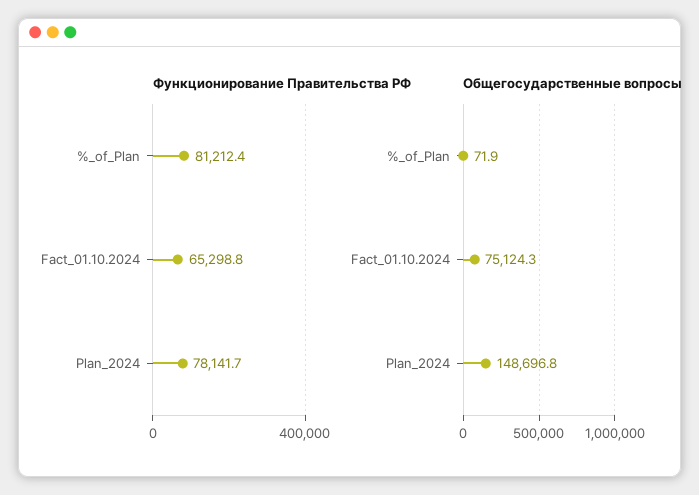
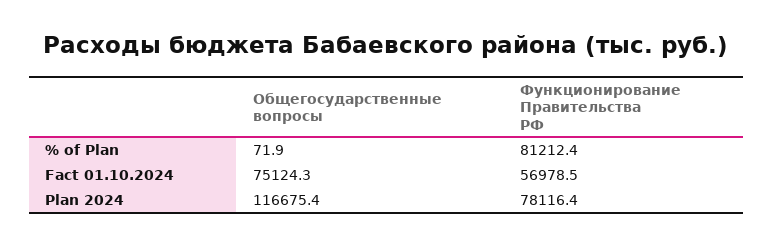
Функционирование Правительства РФ, Fact_01.10.2024: 65298.8 -> 56978.5
Функционирование Правительства РФ, Plan_2024: 78141.7 -> 78116.4
Общегосударственные вопросы, Plan_2024: 148696.8 -> 116675.4

